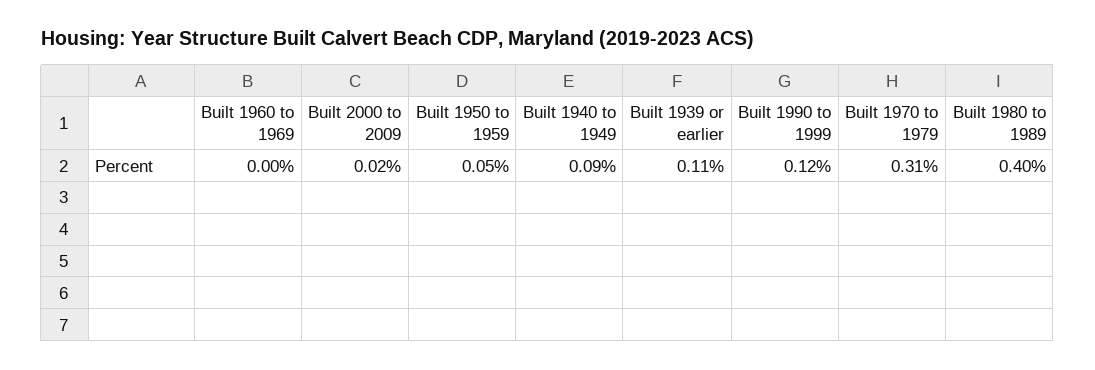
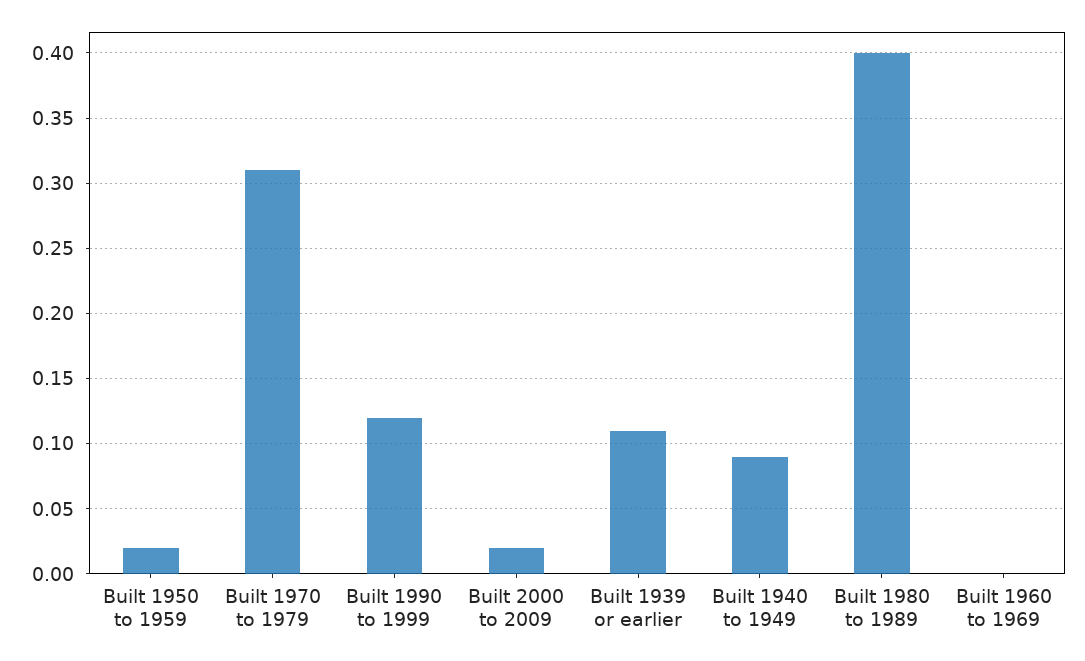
Built 1950 to 1959: 0.05 -> 0.02

